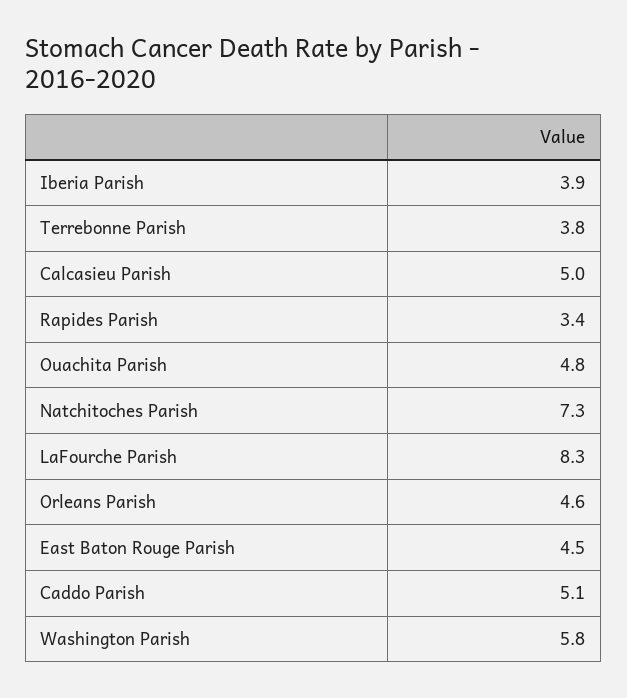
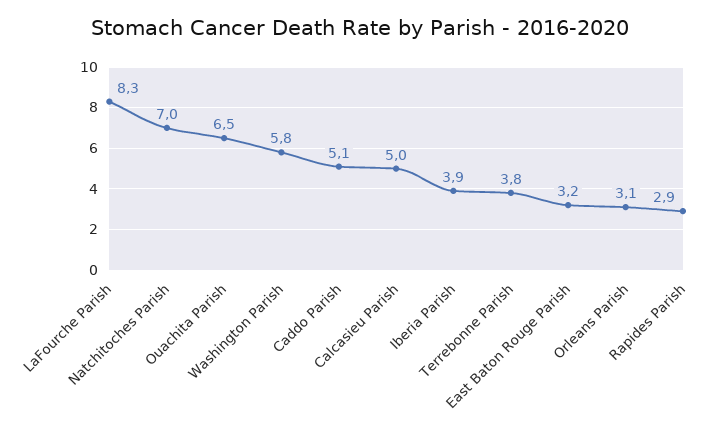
Rapides Parish: 3.4 -> 2.9
Ouachita Parish: 4.8 -> 6.5
Natchitoches Parish: 7.3 -> 7
Orleans Parish: 4.6 -> 3.1
East Baton Rouge Parish: 4.5 -> 3.2

